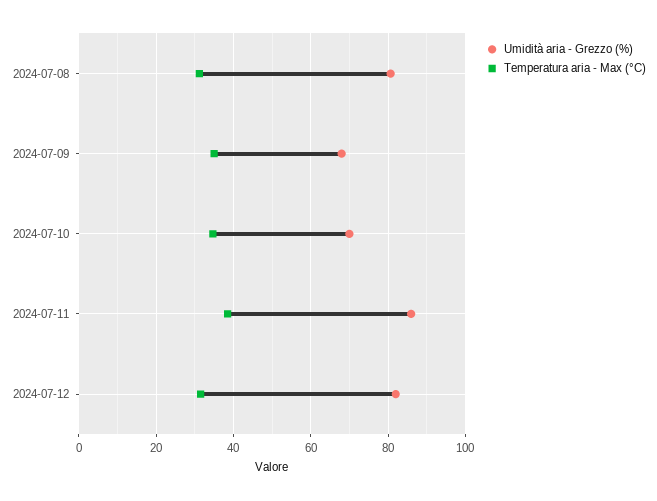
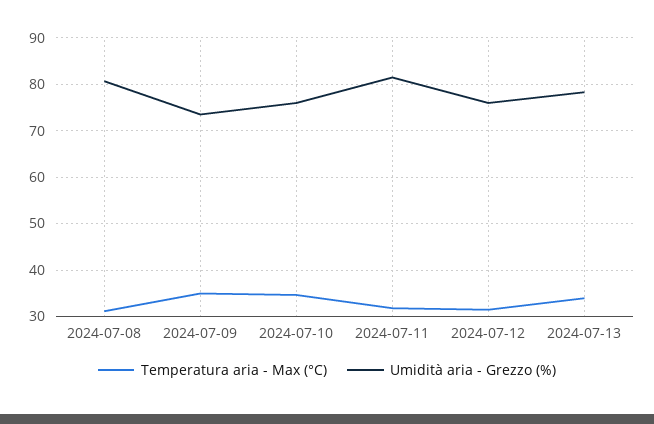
Umidità aria - Grezzo (%), 2024-07-09: 68 -> 74
Umidità aria - Grezzo (%), 2024-07-10: 70 -> 76
Umidità aria - Grezzo (%), 2024-07-11: 86 -> 82
Temperatura aria - Max (°C), 2024-07-11: 38 -> 32
Umidità aria - Grezzo (%), 2024-07-12: 82 -> 76
Temperatura aria - Max (°C), 2024-07-13: none -> 34
Umidità aria - Grezzo (%), 2024-07-13: none -> 78

